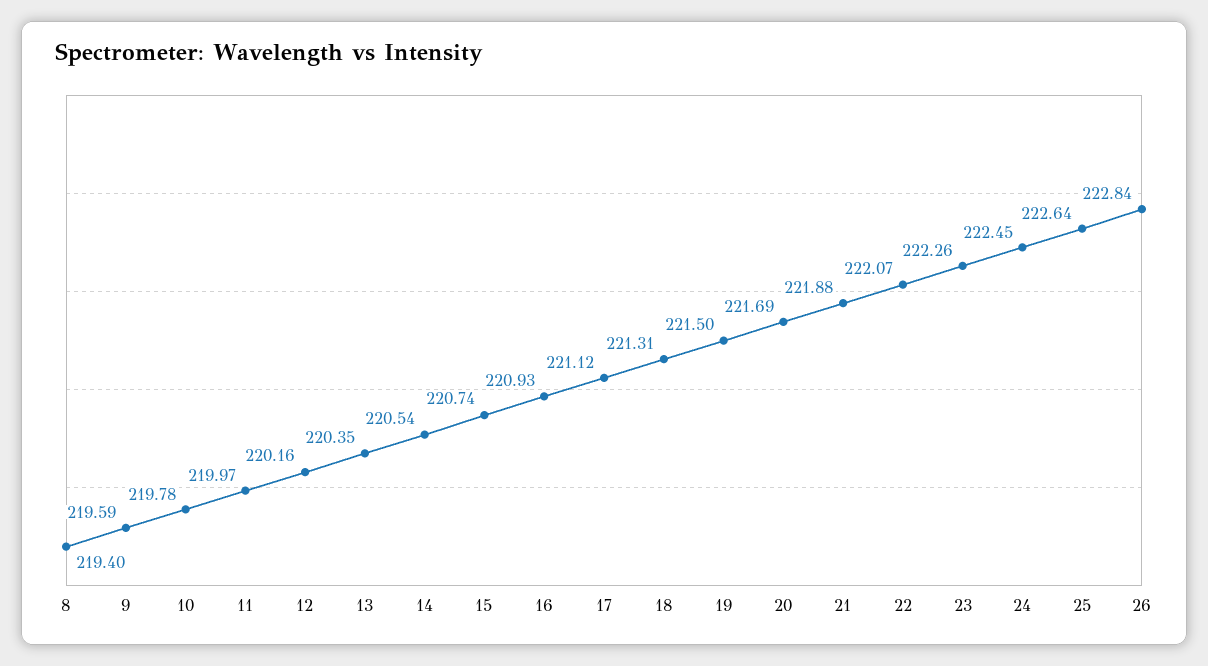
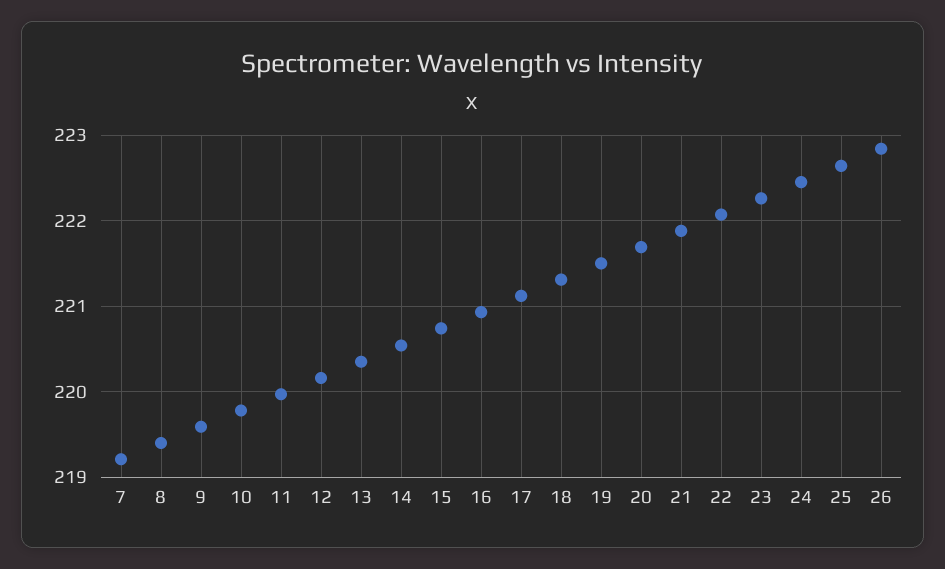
7: none -> 219.2

